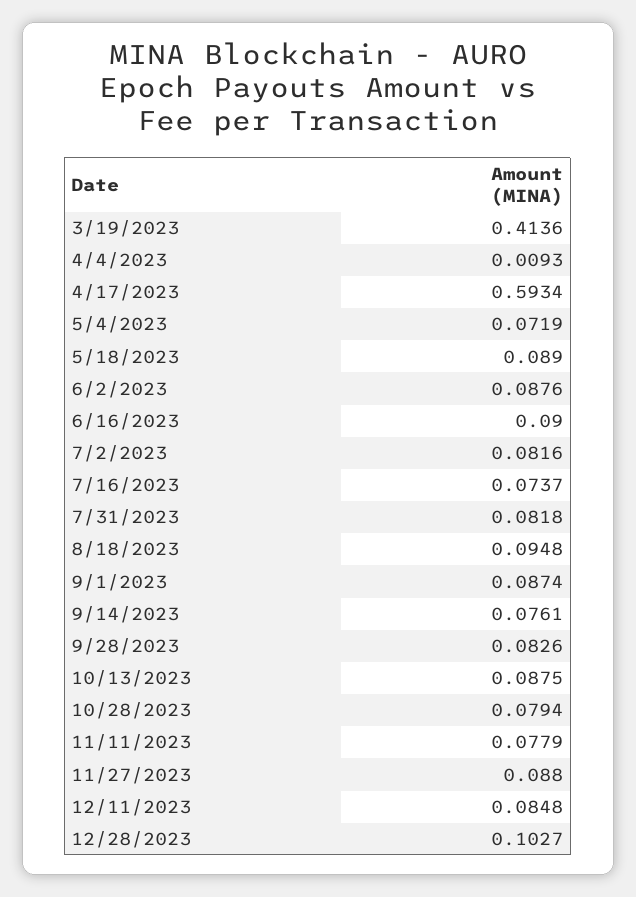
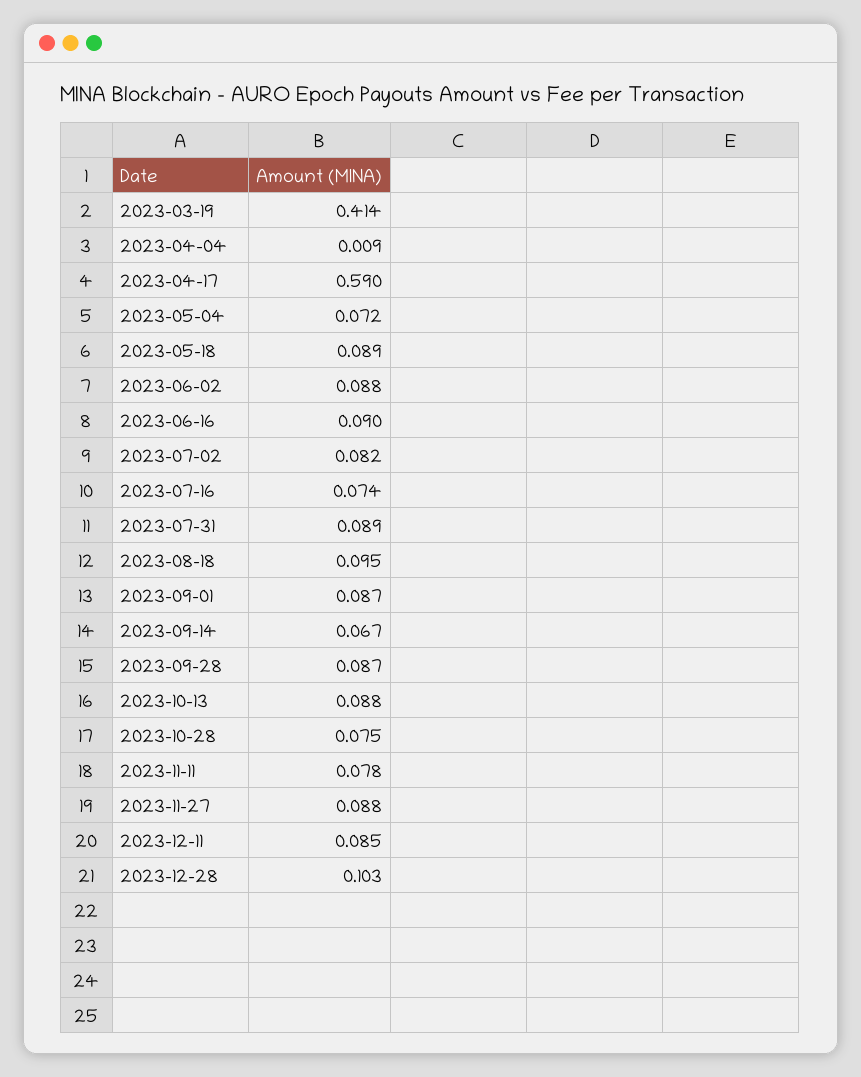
4/17/2023: 0.5934 -> 0.59
7/31/2023: 0.0818 -> 0.089
9/14/2023: 0.0761 -> 0.067
9/28/2023: 0.0826 -> 0.087
10/28/2023: 0.0794 -> 0.075

